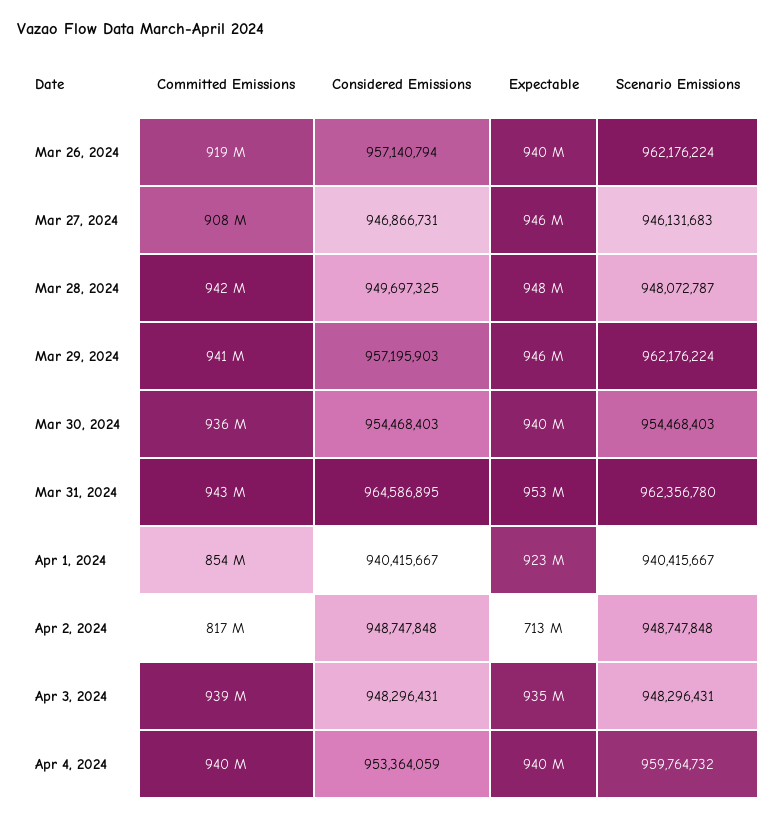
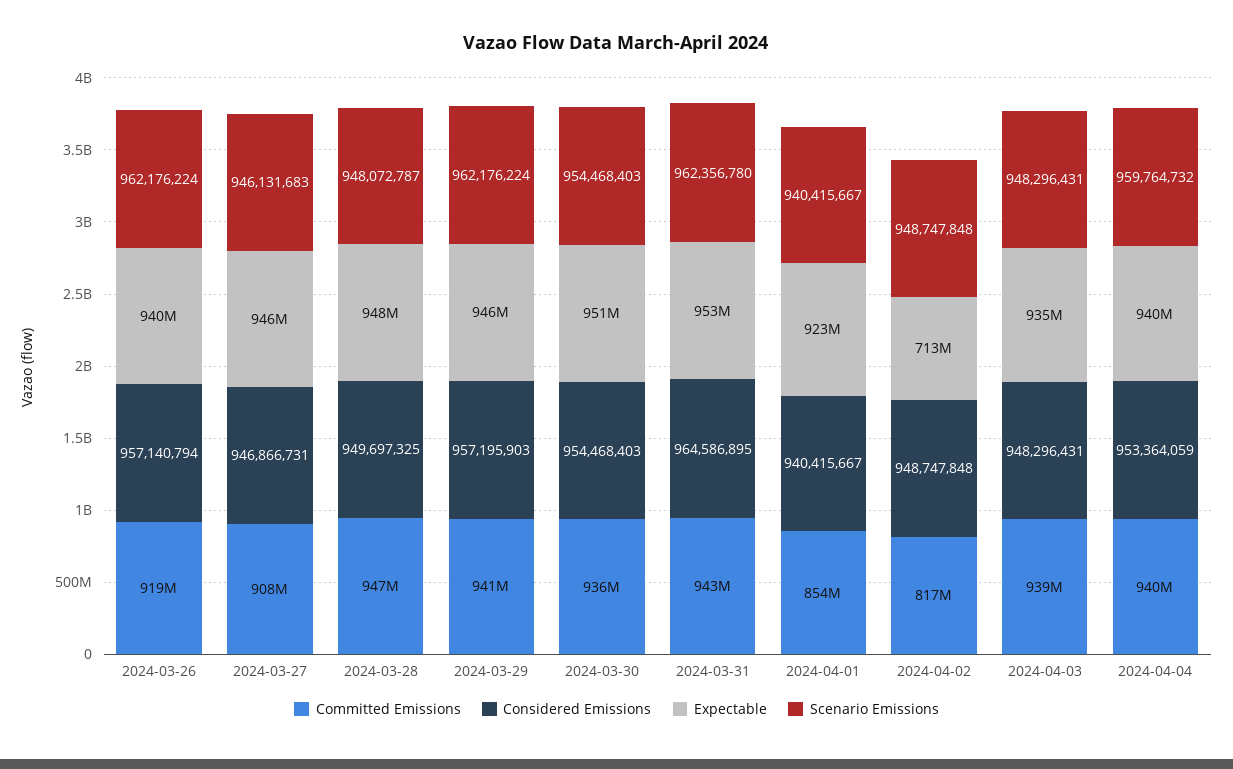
Committed Emissions, Mar 28, 2024: 942000000 -> 947000000
Expectable, Mar 30, 2024: 940000000 -> 951000000

